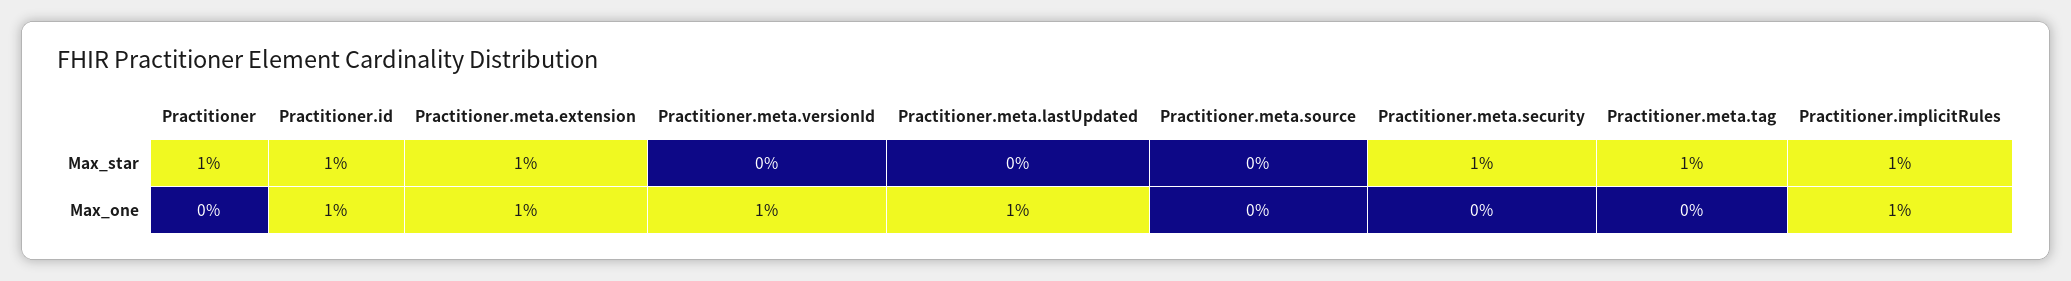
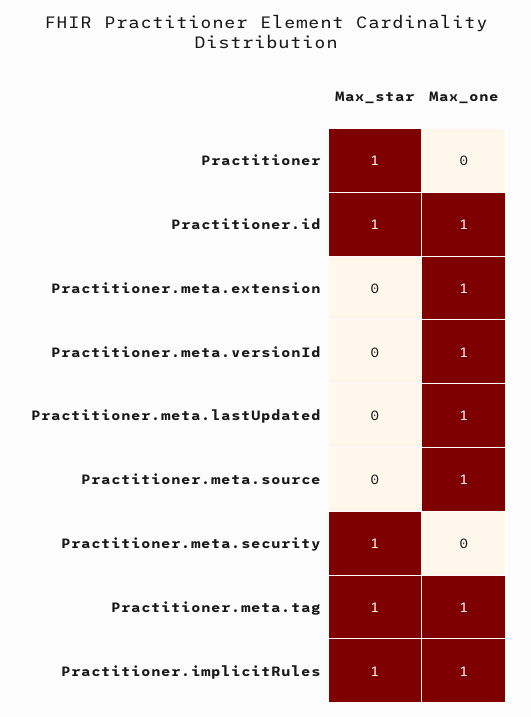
Practitioner.meta.extension, Max_star: 1 -> 0
Practitioner.meta.source, Max_one: 0 -> 1
Practitioner.meta.tag, Max_one: 0 -> 1

